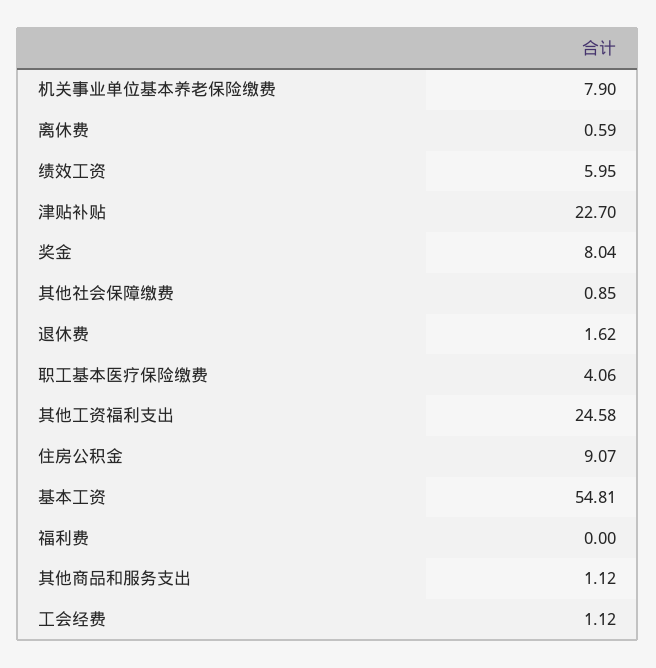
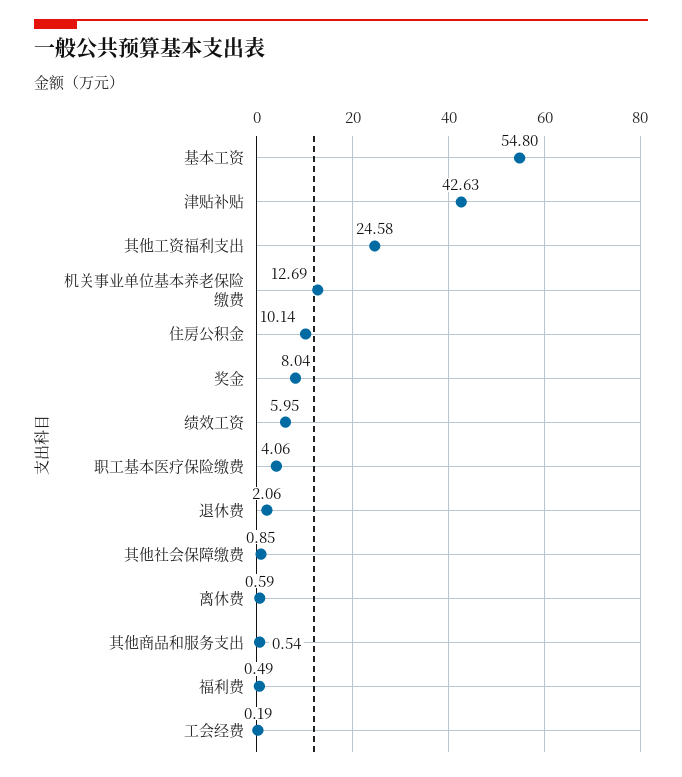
机关事业单位基本养老保险缴费: 7.9 -> 12.69
津贴补贴: 22.7 -> 42.63
退休费: 1.62 -> 2.06
住房公积金: 9.07 -> 10.14
基本工资: 54.81 -> 54.8
福利费: 0 -> 0.49
其他商品和服务支出: 1.12 -> 0.54
工会经费: 1.12 -> 0.19

